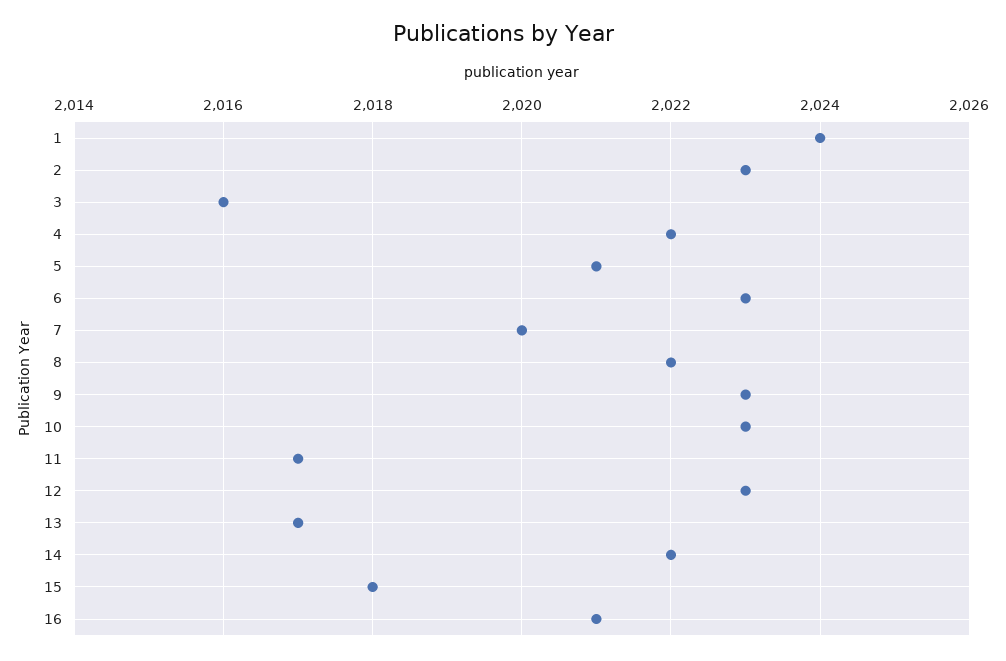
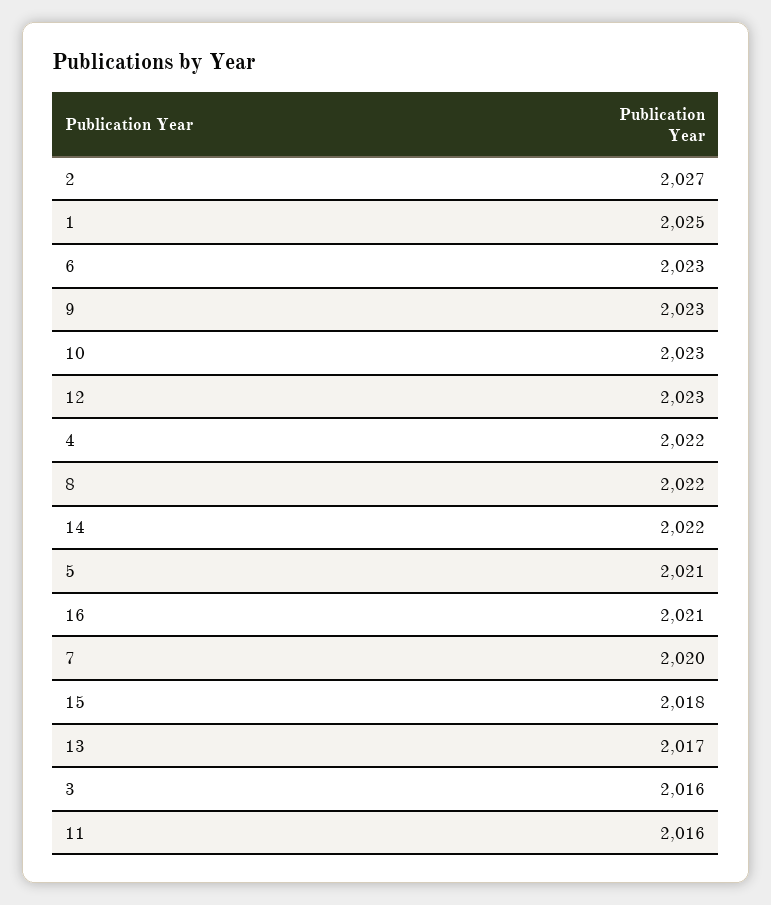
1: 2024 -> 2025
2: 2023 -> 2027
11: 2017 -> 2016

